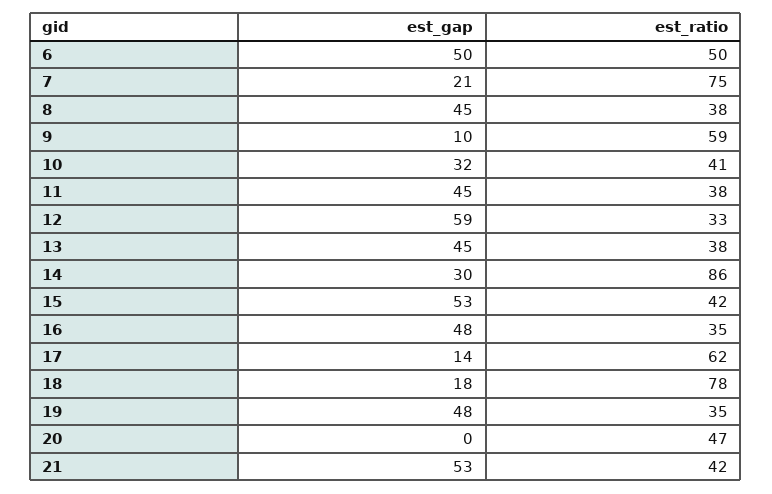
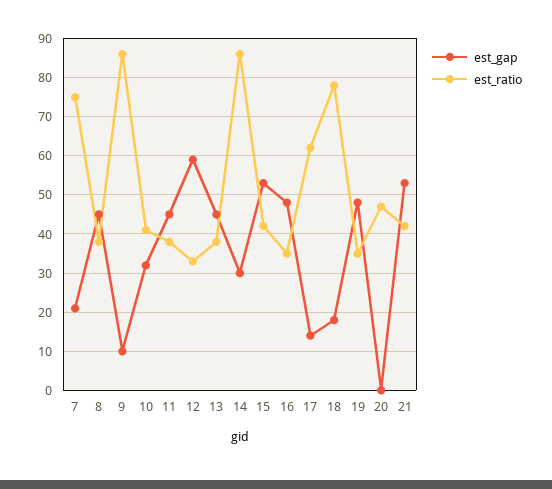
est_gap, 6: 50 -> none
est_ratio, 6: 50 -> none
est_ratio, 9: 59 -> 85

